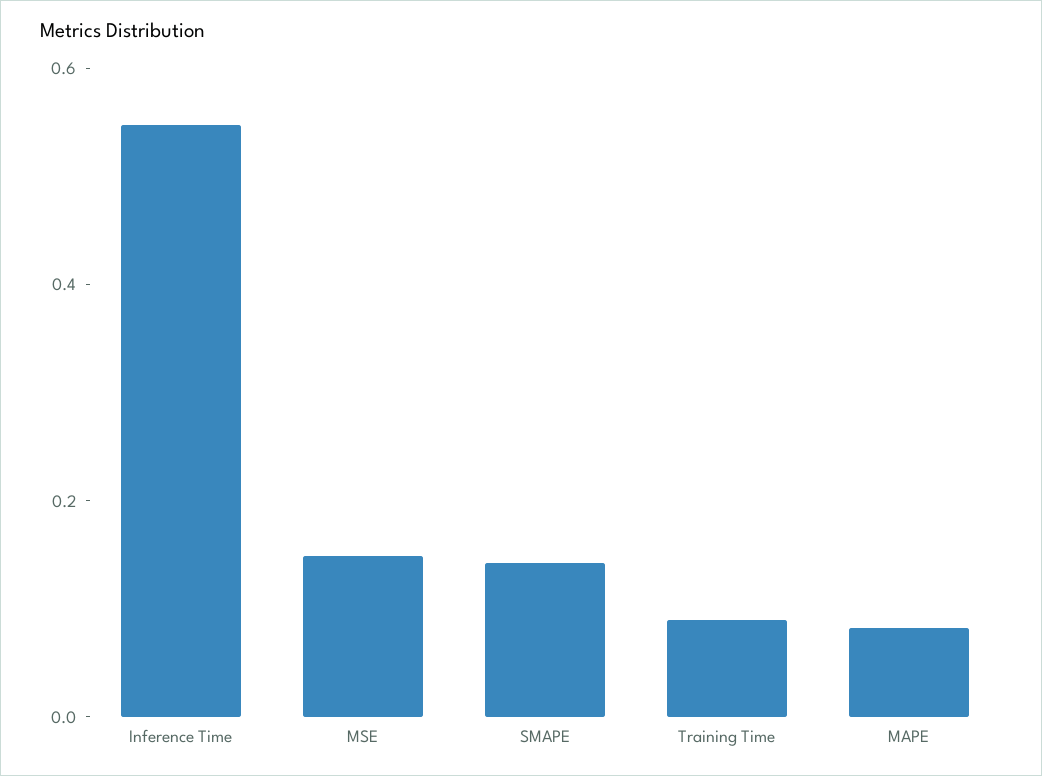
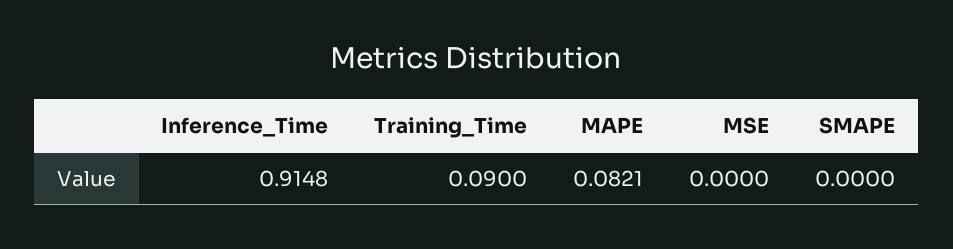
Inference Time: 0.55 -> 0.9148
MSE: 0.15 -> 0
SMAPE: 0.15 -> 0

